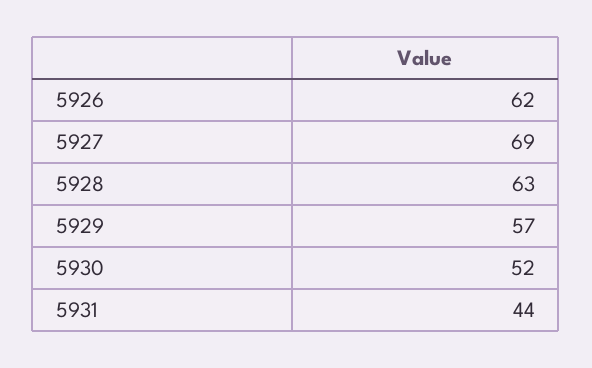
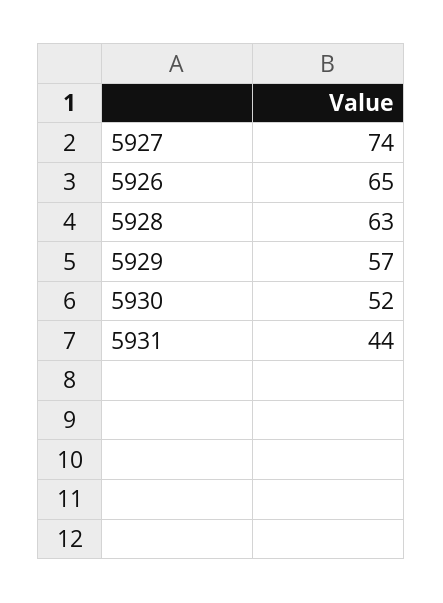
5926: 62 -> 65
5927: 69 -> 74

